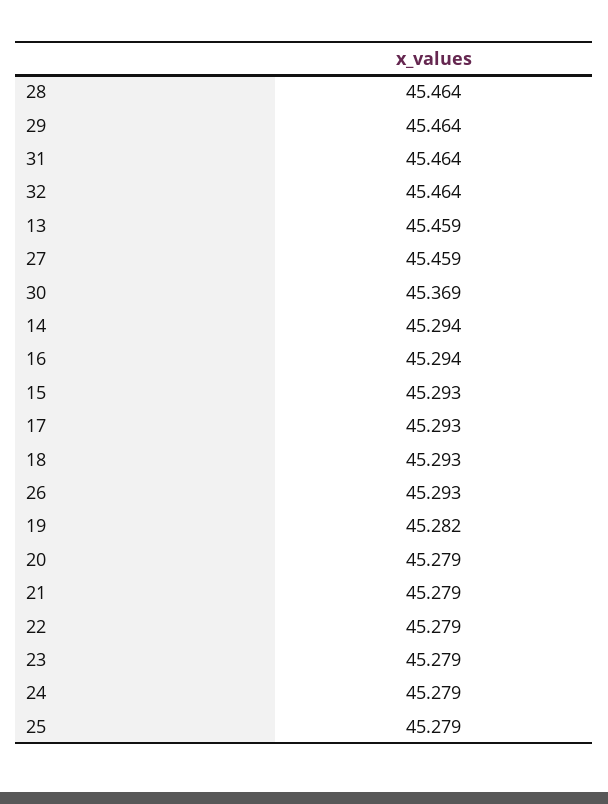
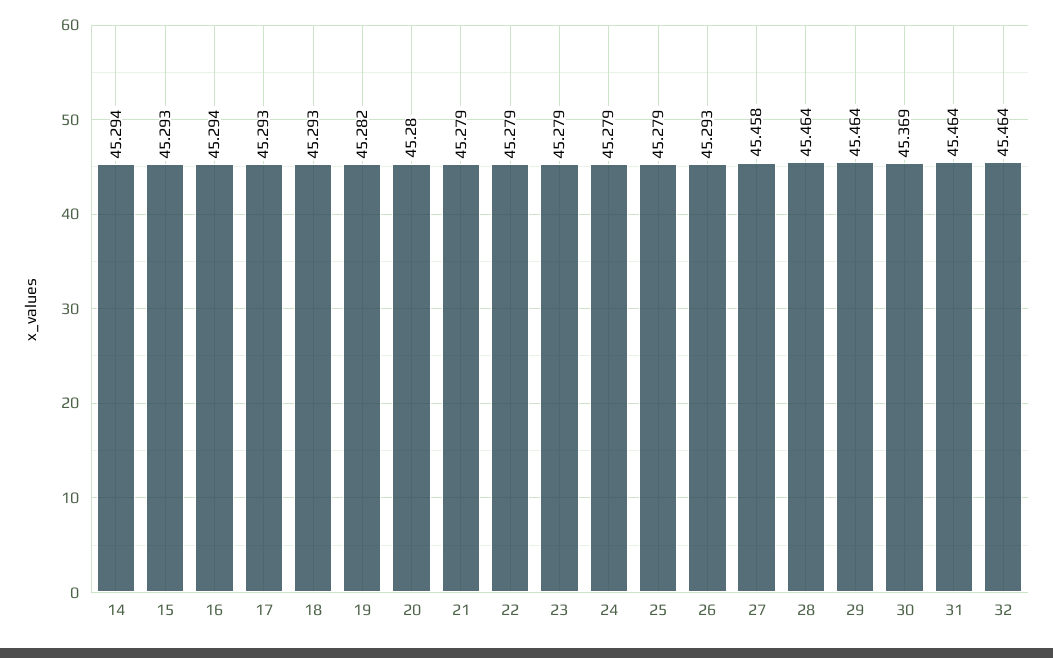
13: 45.459 -> none
27: 45.459 -> 45.458
20: 45.279 -> 45.28

